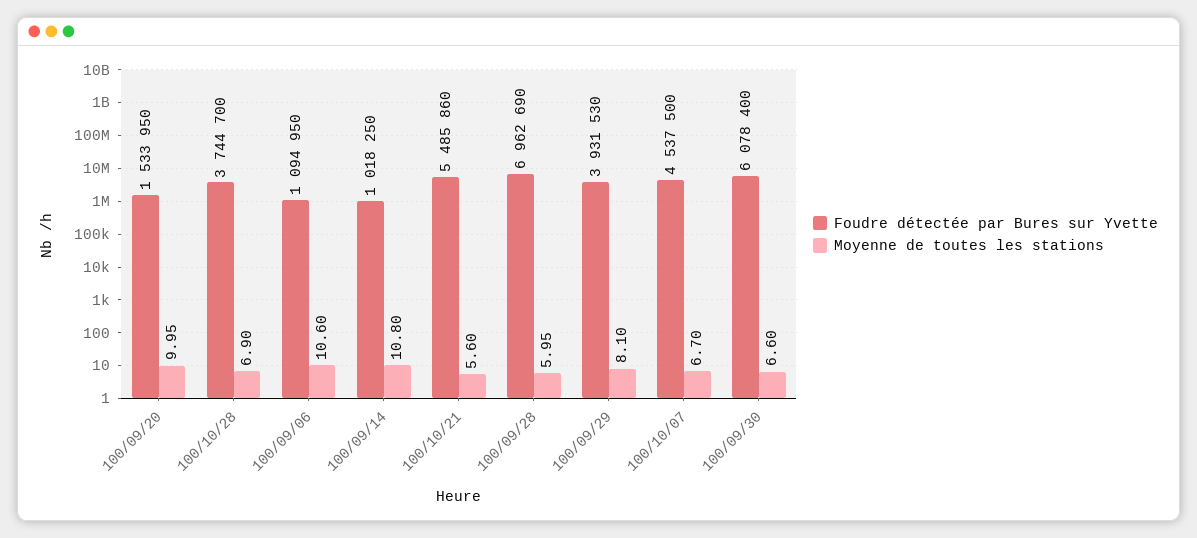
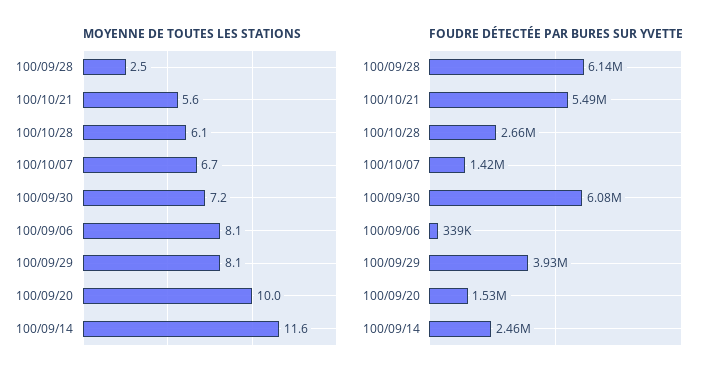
Foudre détectée par Bures sur Yvette, 100/10/28: 3744700 -> 2660000
Moyenne de toutes les stations, 100/10/28: 6.9 -> 6.1
Foudre détectée par Bures sur Yvette, 100/09/06: 1094950 -> 339000
Moyenne de toutes les stations, 100/09/06: 10.6 -> 8.1
Foudre détectée par Bures sur Yvette, 100/09/14: 1018250 -> 2460000
Moyenne de toutes les stations, 100/09/14: 10.8 -> 11.6
Foudre détectée par Bures sur Yvette, 100/09/28: 6962690 -> 6140000
Moyenne de toutes les stations, 100/09/28: 5.95 -> 2.5
Foudre détectée par Bures sur Yvette, 100/10/07: 4537500 -> 1420000
Moyenne de toutes les stations, 100/09/30: 6.6 -> 7.2

